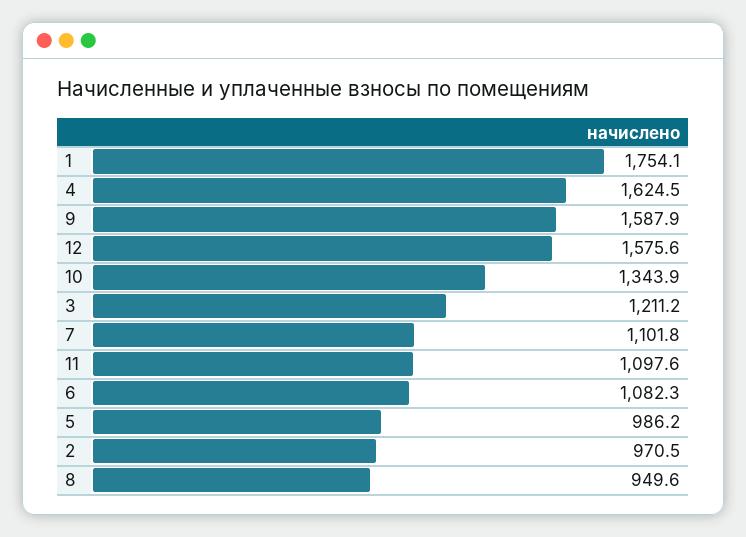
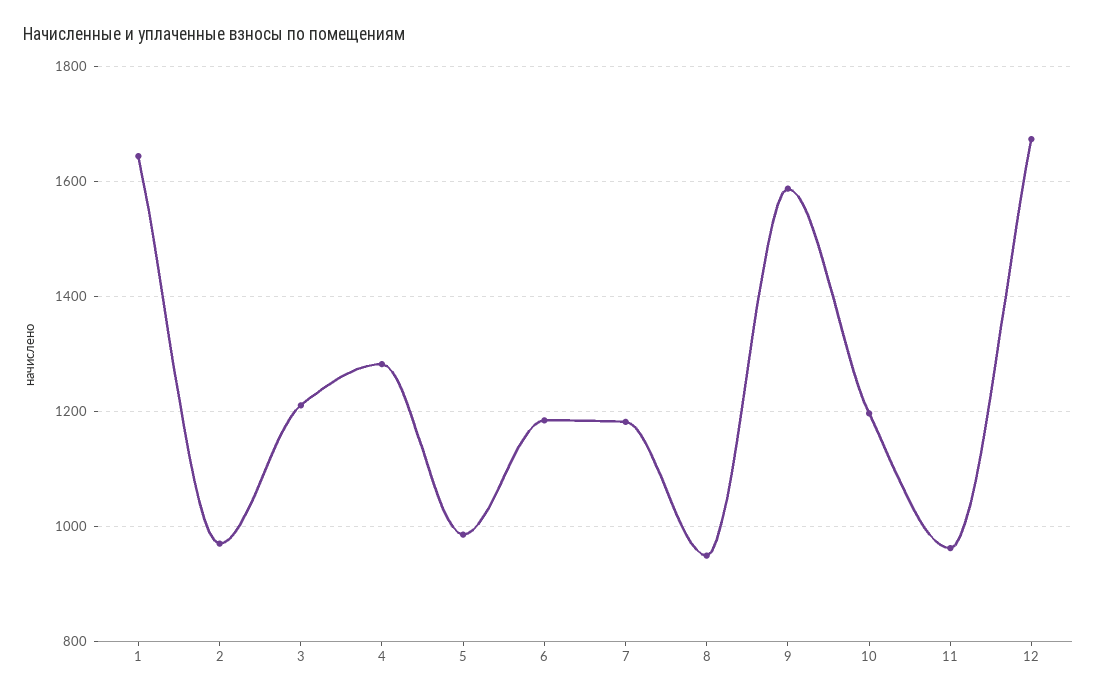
1: 1754.1 -> 1640
4: 1624.5 -> 1280
12: 1575.6 -> 1680
10: 1343.9 -> 1200
7: 1101.8 -> 1180
11: 1097.6 -> 960
6: 1082.3 -> 1180

